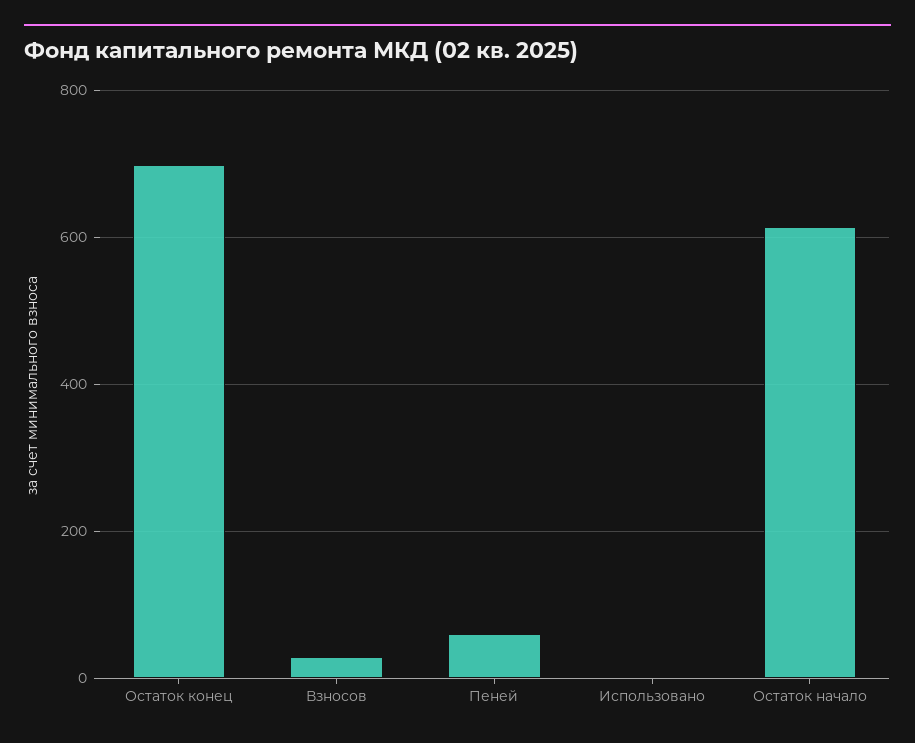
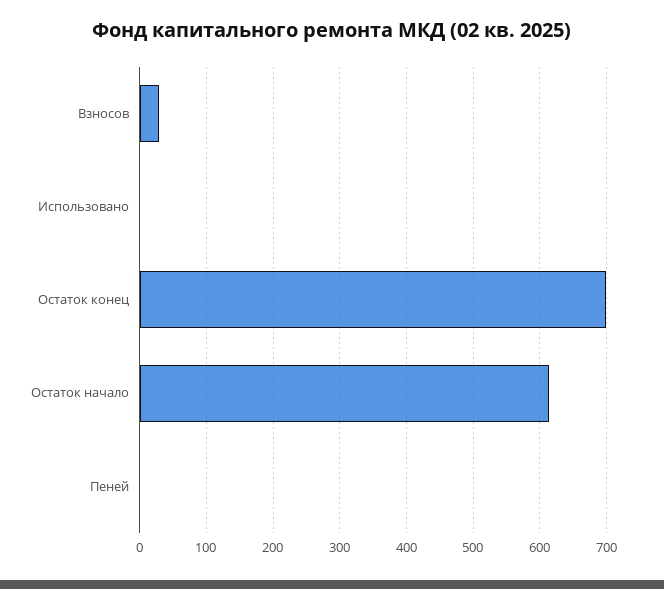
Пеней: 60 -> 0

